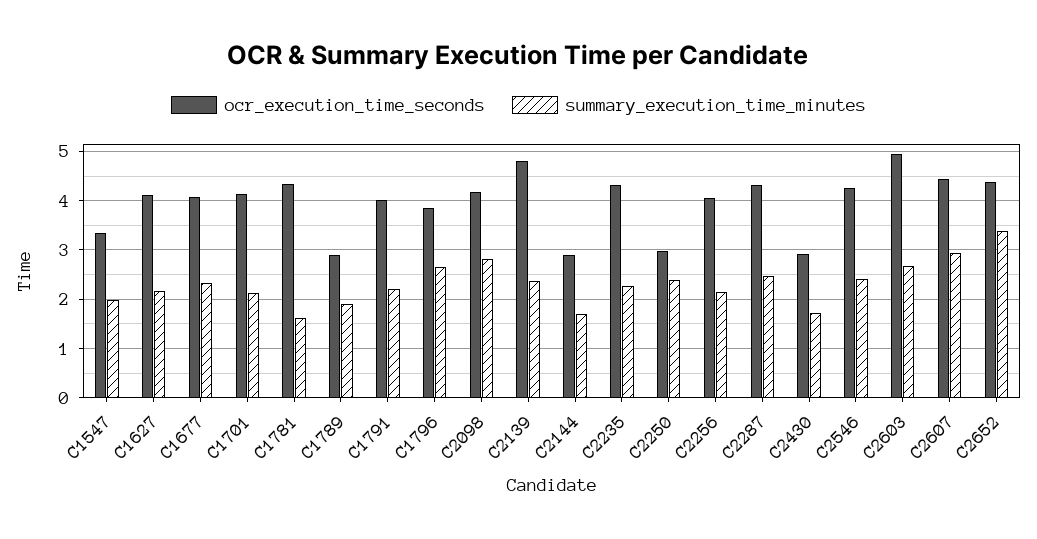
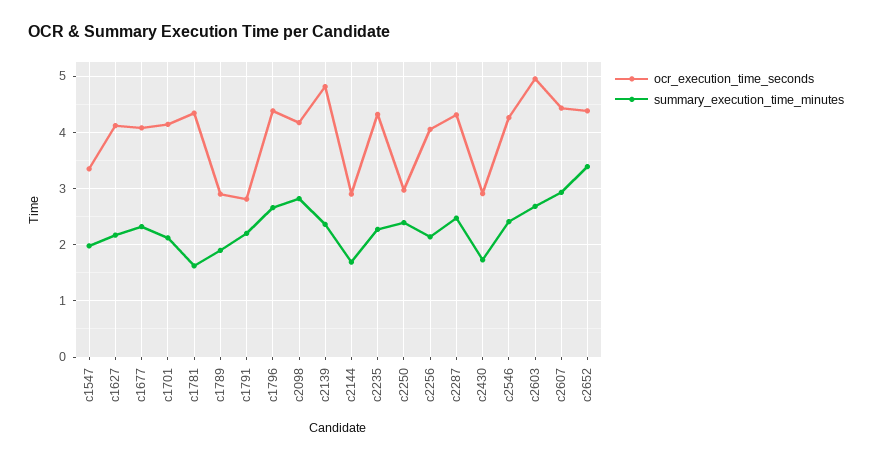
ocr_execution_time_seconds, C1791: 4 -> 2.8
ocr_execution_time_seconds, C1796: 3.8 -> 4.4

